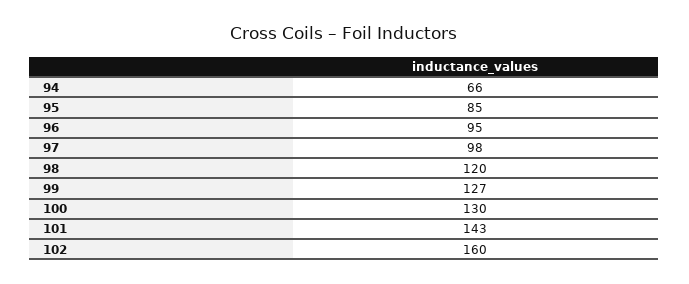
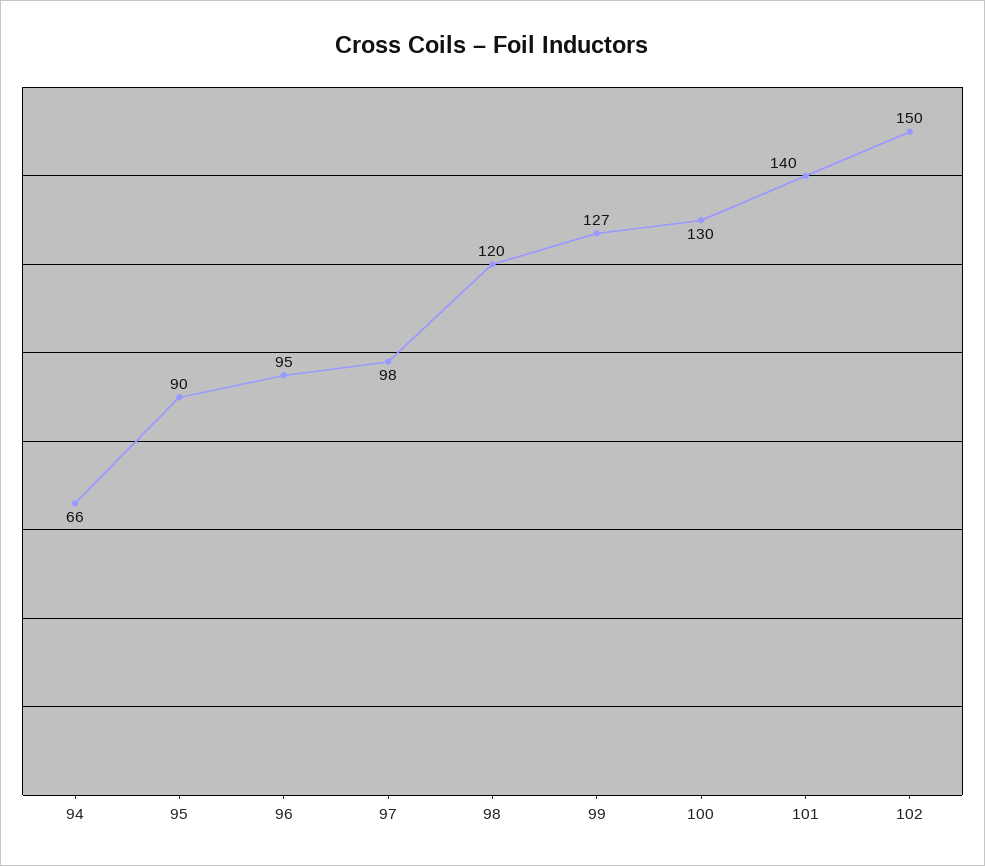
95: 85 -> 90
101: 143 -> 140
102: 160 -> 150

